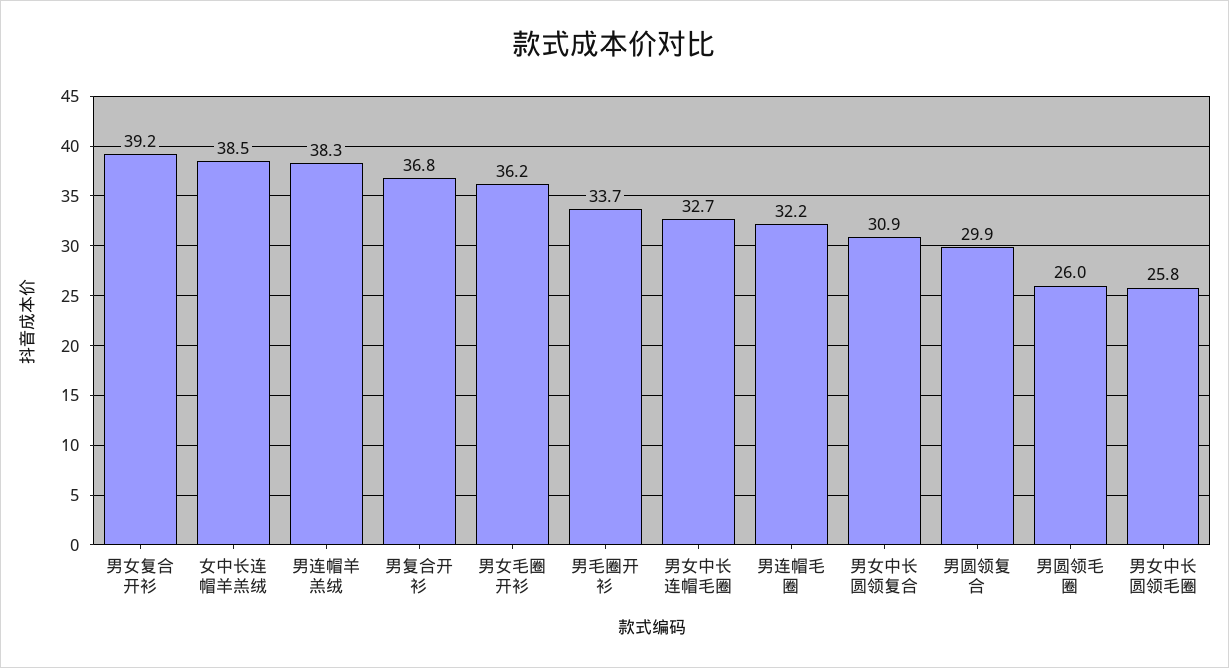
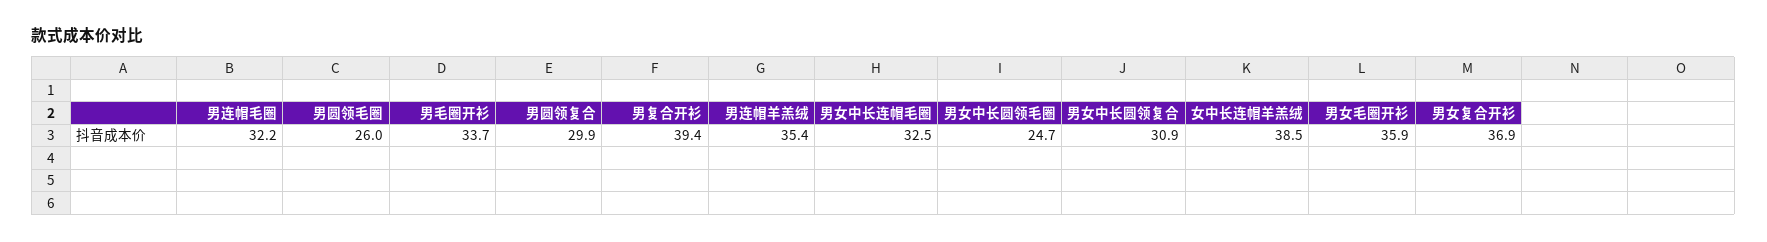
男女复合开衫: 39.2 -> 36.9
男连帽羊羔绒: 38.3 -> 35.4
男复合开衫: 36.8 -> 39.4
男女毛圈开衫: 36.2 -> 35.9
男女中长连帽毛圈: 32.7 -> 32.5
男女中长圆领毛圈: 25.8 -> 24.7

